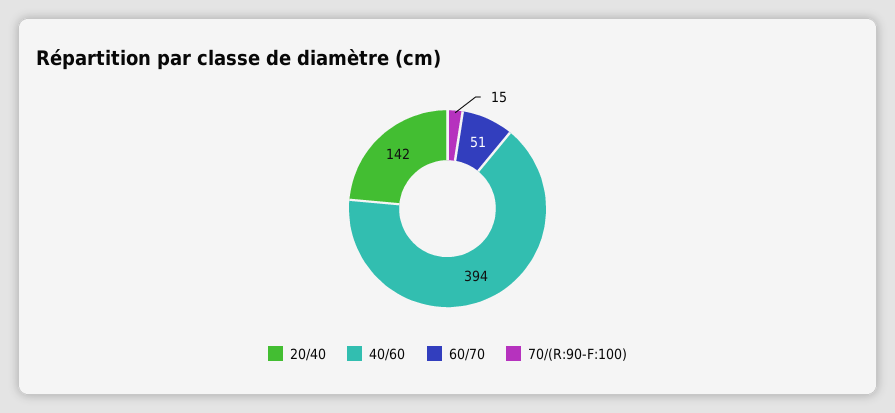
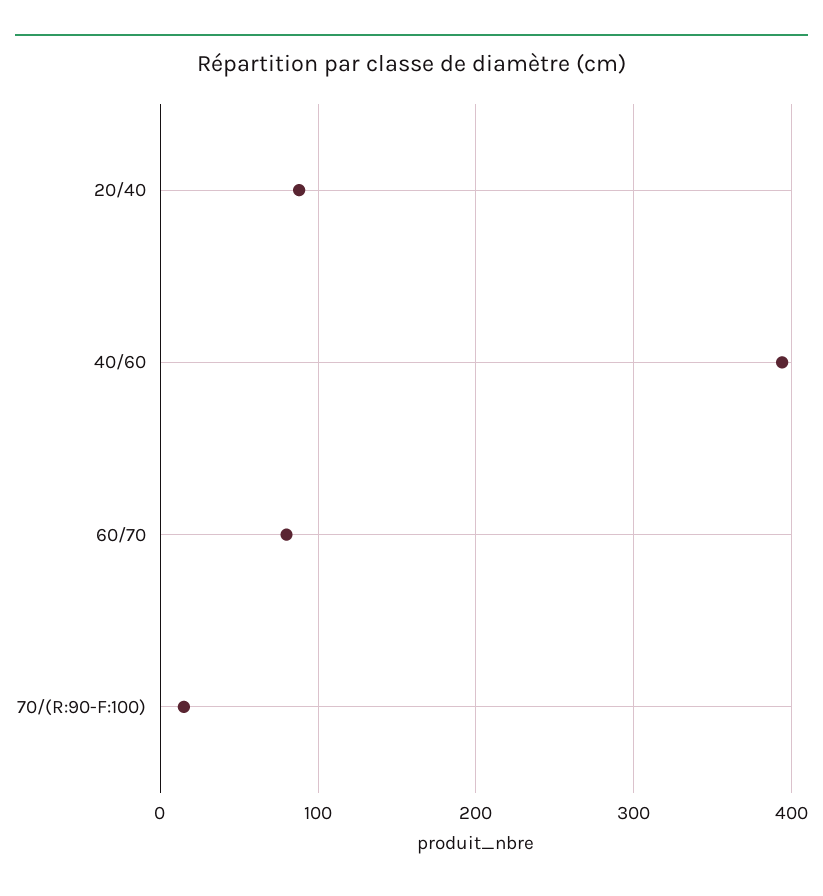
20/40: 142 -> 90
60/70: 51 -> 80

